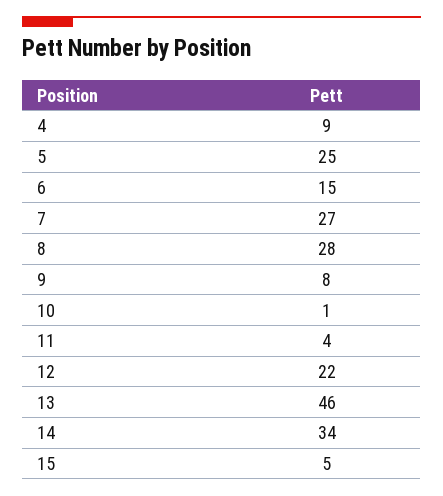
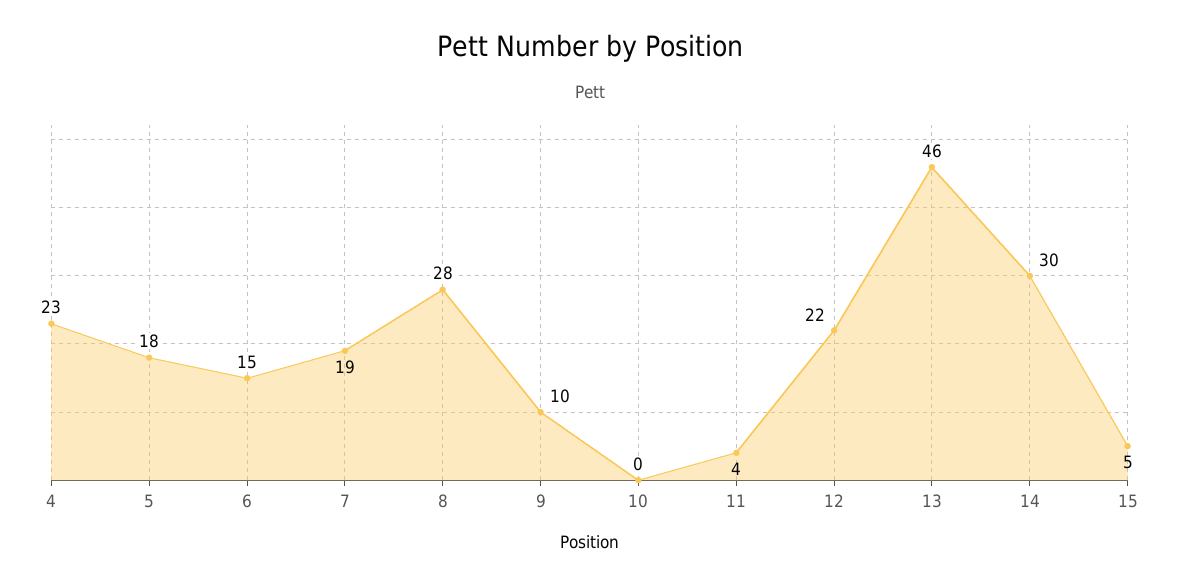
4: 9 -> 23
5: 25 -> 18
7: 27 -> 19
9: 8 -> 10
10: 1 -> 0
14: 34 -> 30

